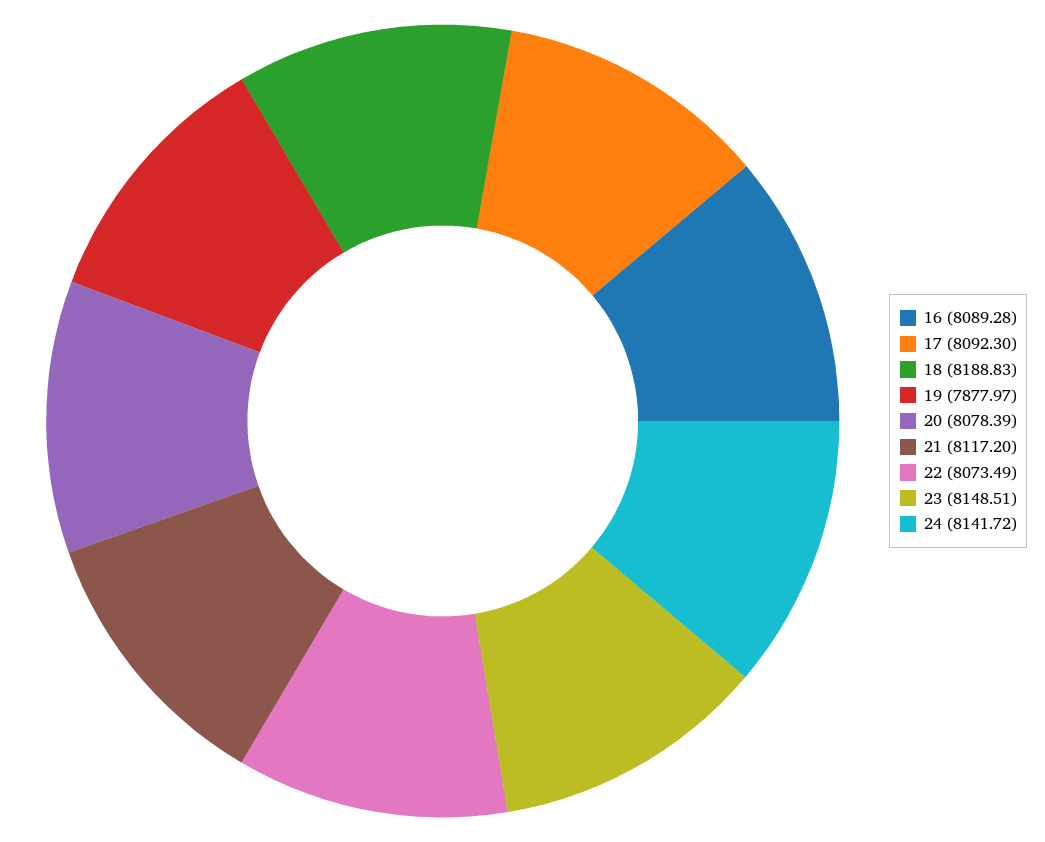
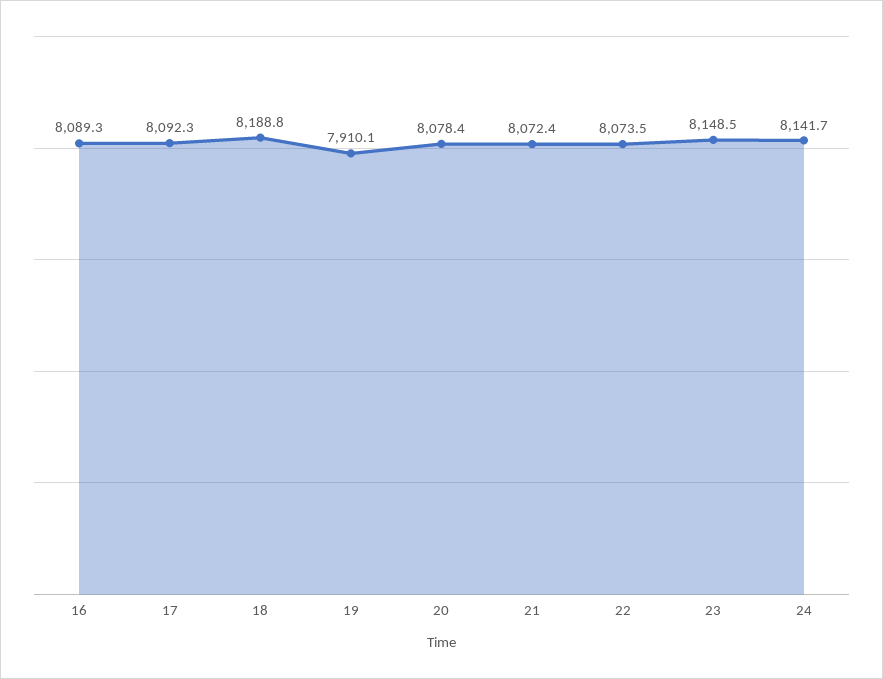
19: 7877.97 -> 7910.1
21: 8117.2 -> 8072.4

